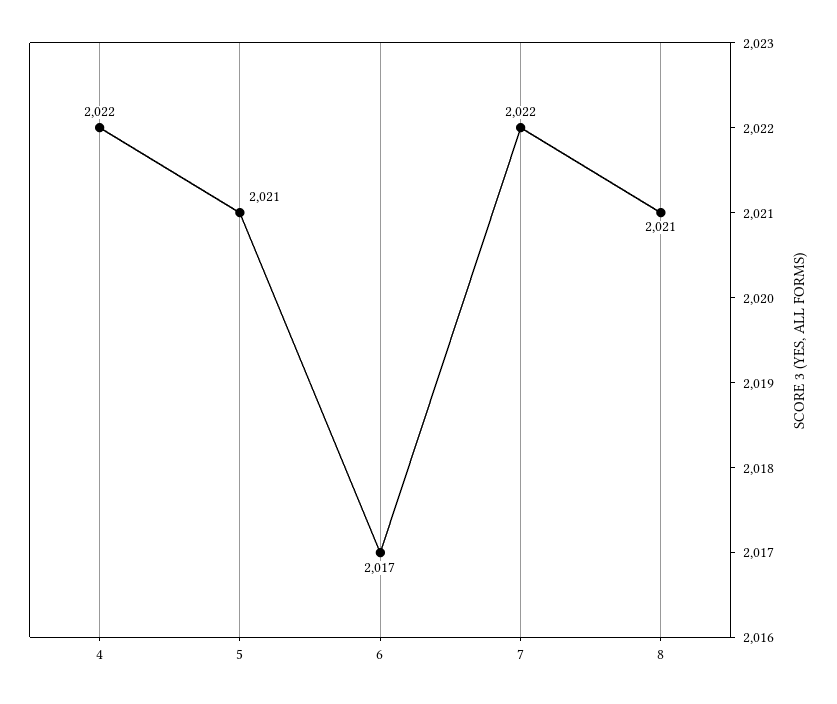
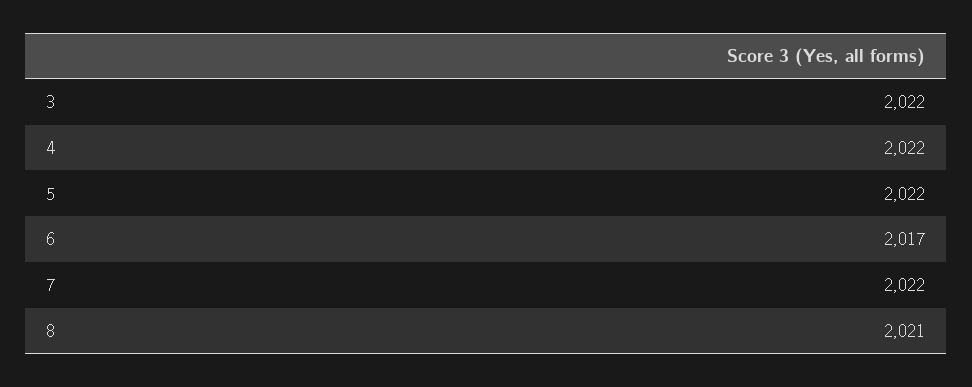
5: 2021 -> 2022
3: none -> 2022

